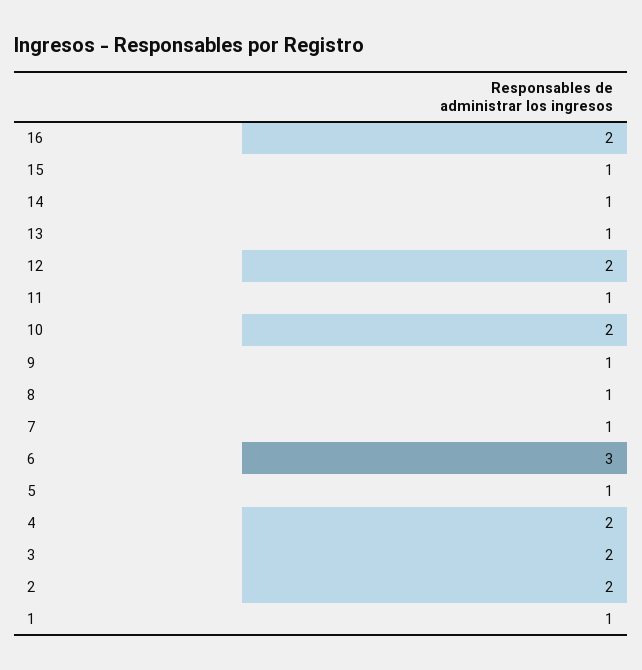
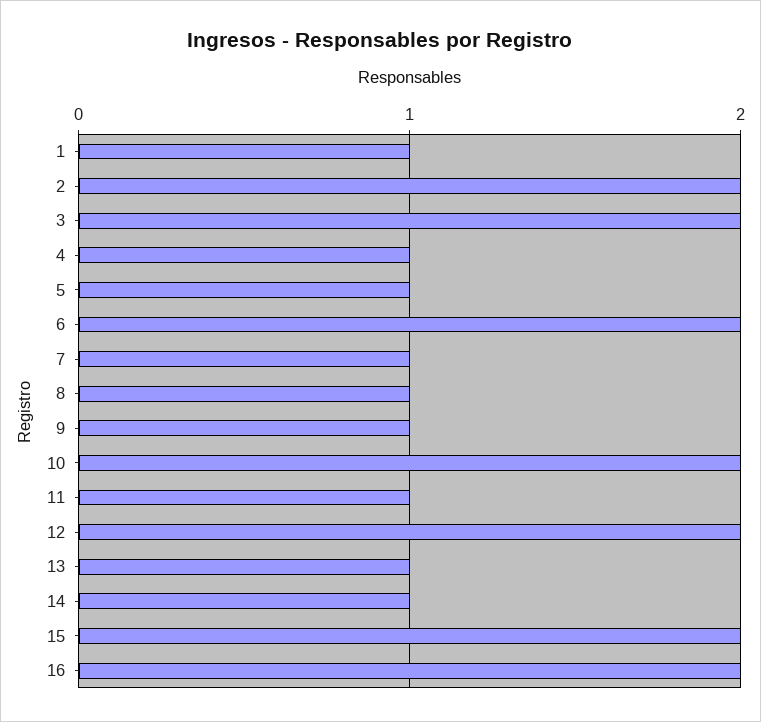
15: 1 -> 2
6: 3 -> 2
4: 2 -> 1

